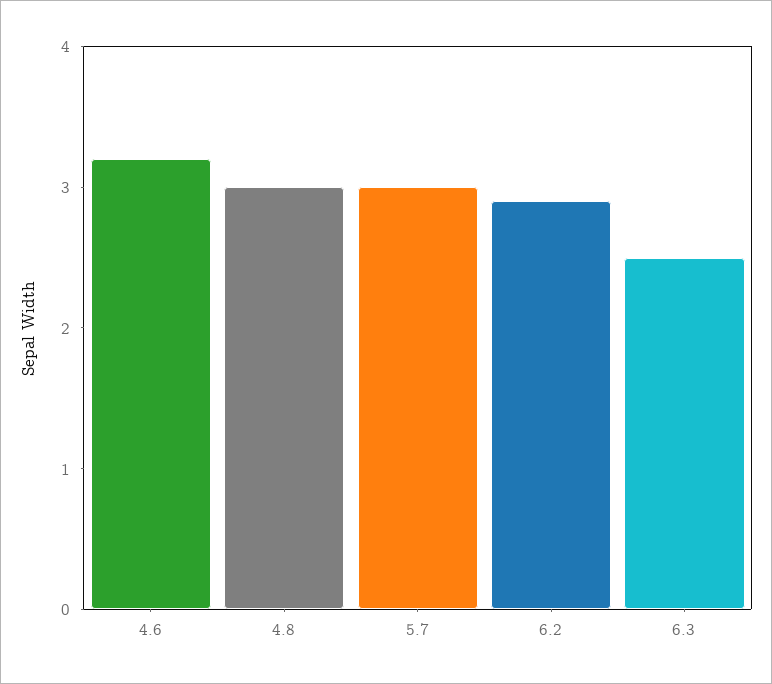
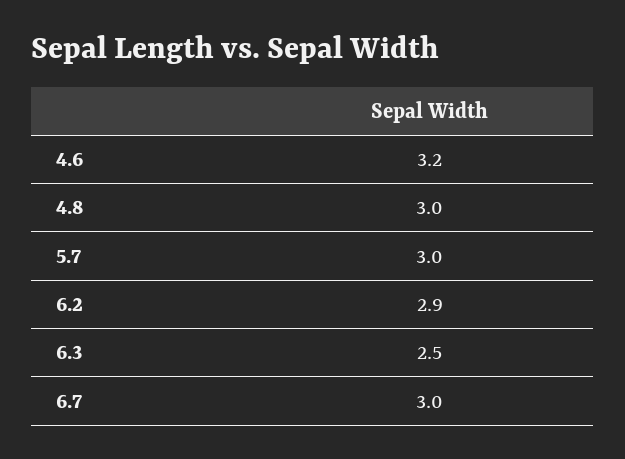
6.7: none -> 3

